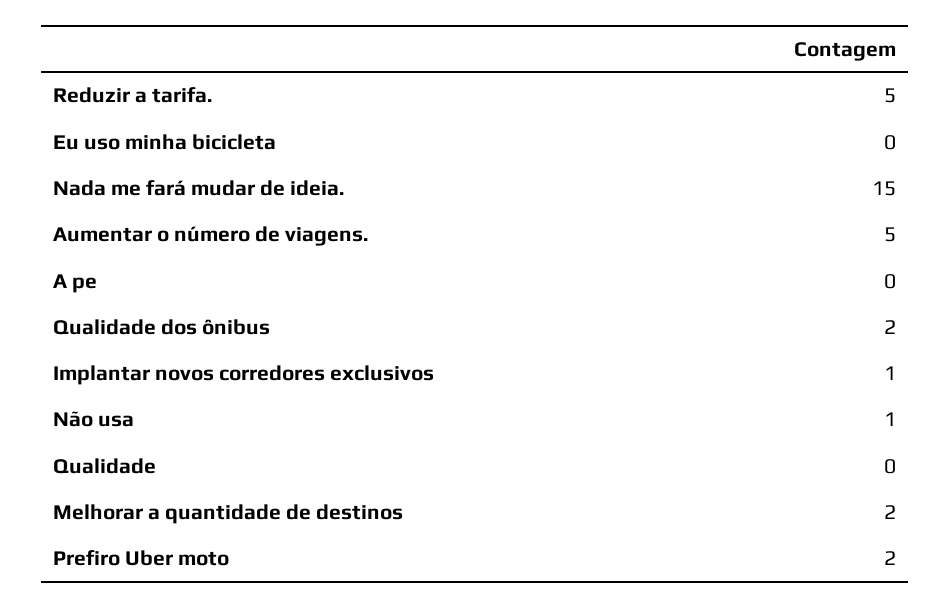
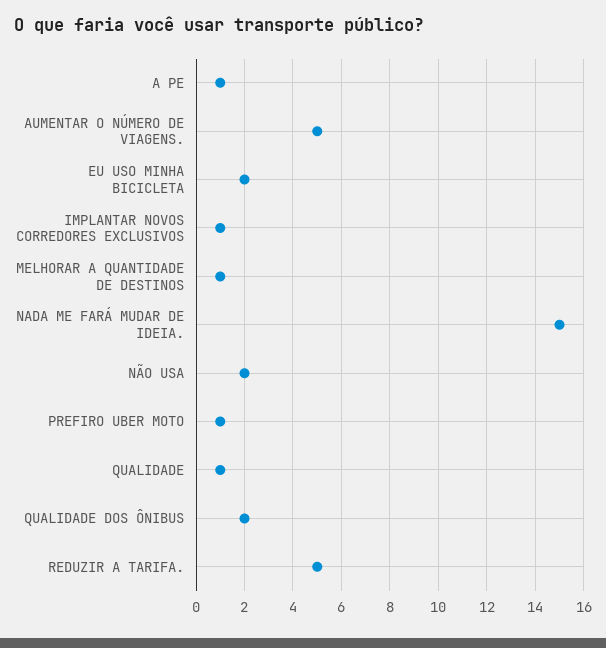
Eu uso minha bicicleta: 0 -> 2
A pe: 0 -> 1
Não usa: 1 -> 2
Qualidade: 0 -> 1
Melhorar a quantidade de destinos: 2 -> 1
Prefiro Uber moto: 2 -> 1

